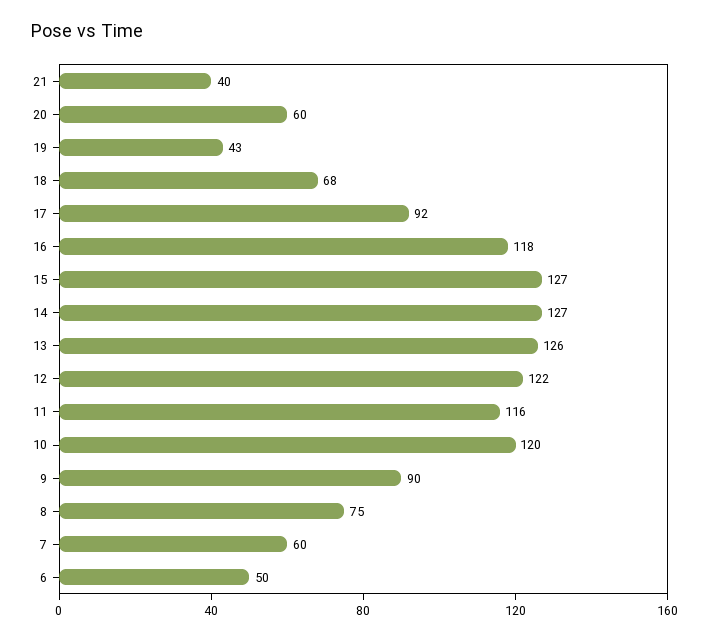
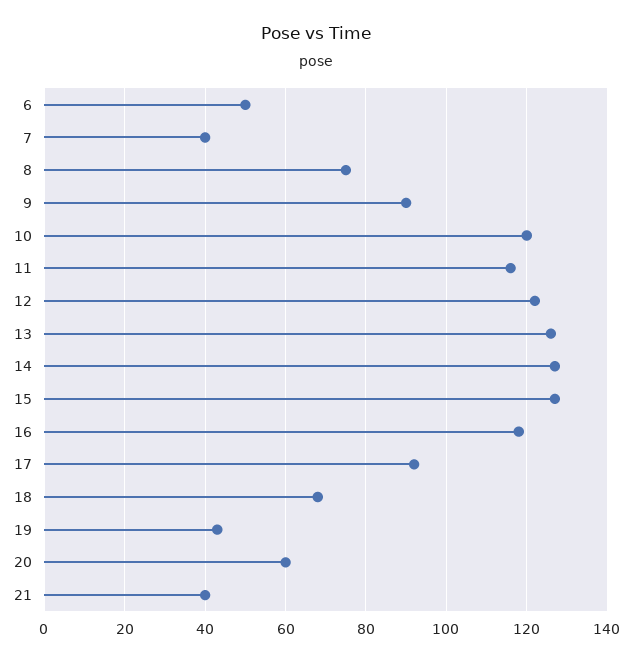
7: 60 -> 40

